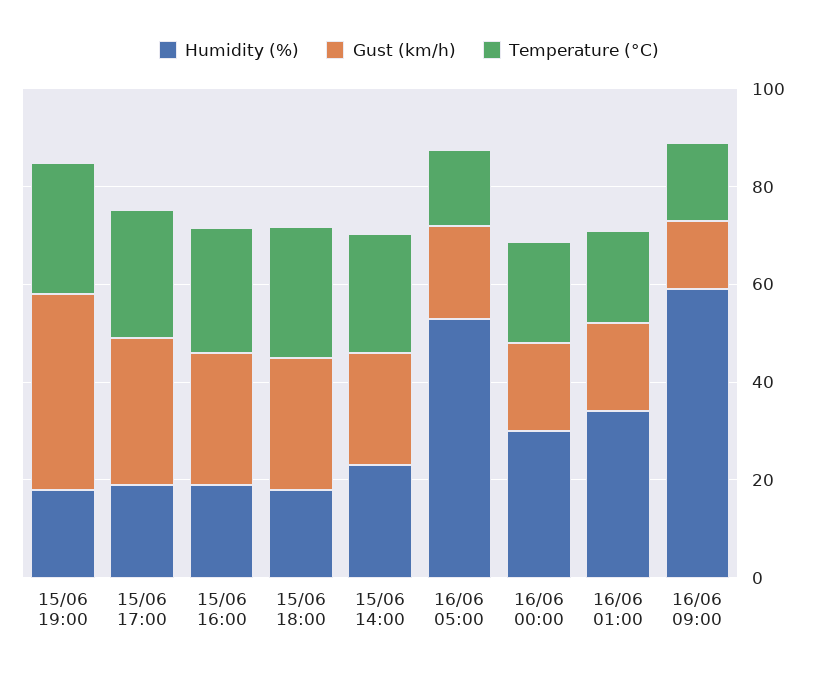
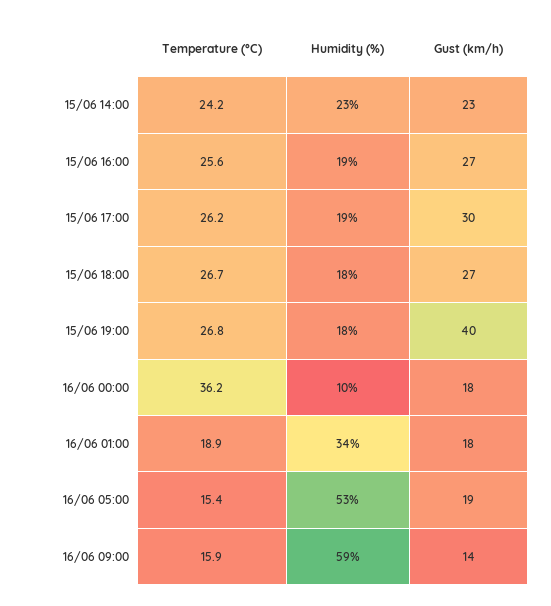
Humidity (%), 16/06 00:00: 30 -> 10
Temperature (°C), 16/06 00:00: 20 -> 36.2

